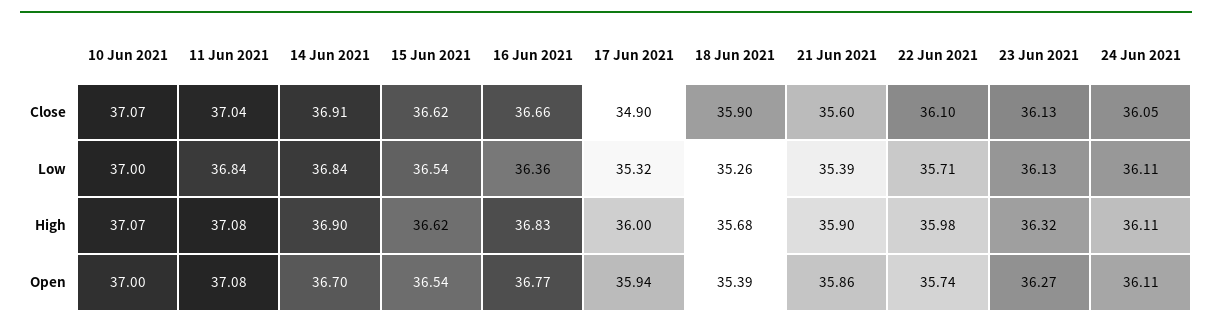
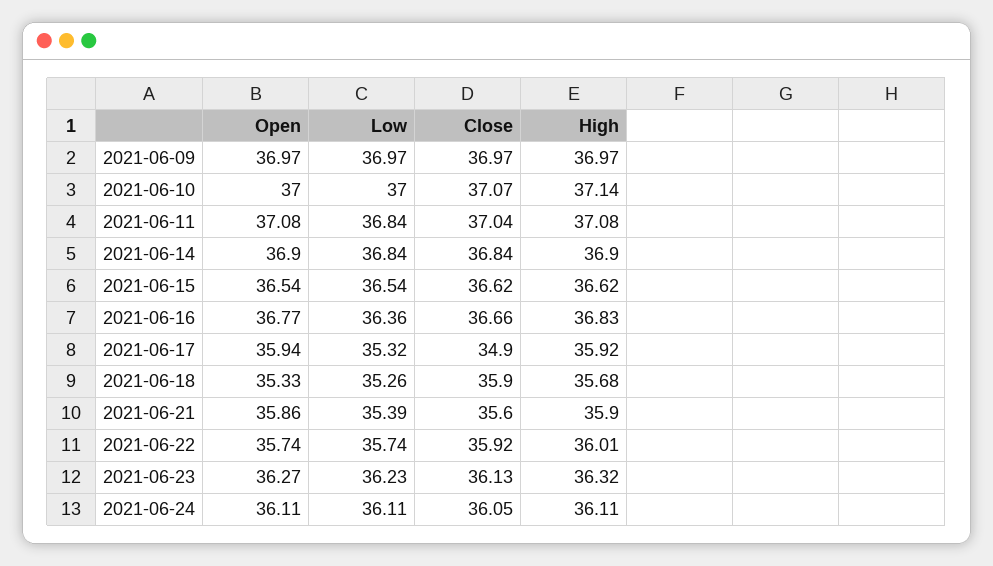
14 Jun 2021, Close: 36.91 -> 36.84
22 Jun 2021, Close: 36.1 -> 35.92
22 Jun 2021, Low: 35.71 -> 35.74
23 Jun 2021, Low: 36.13 -> 36.23
10 Jun 2021, High: 37.07 -> 37.14
17 Jun 2021, High: 36 -> 35.92
22 Jun 2021, High: 35.98 -> 36.01
14 Jun 2021, Open: 36.7 -> 36.9
18 Jun 2021, Open: 35.39 -> 35.33
2021-06-09, Open: none -> 36.97
2021-06-09, Low: none -> 36.97
2021-06-09, Close: none -> 36.97
2021-06-09, High: none -> 36.97

